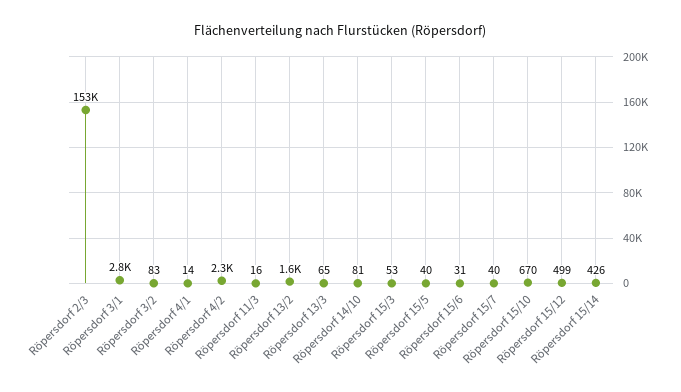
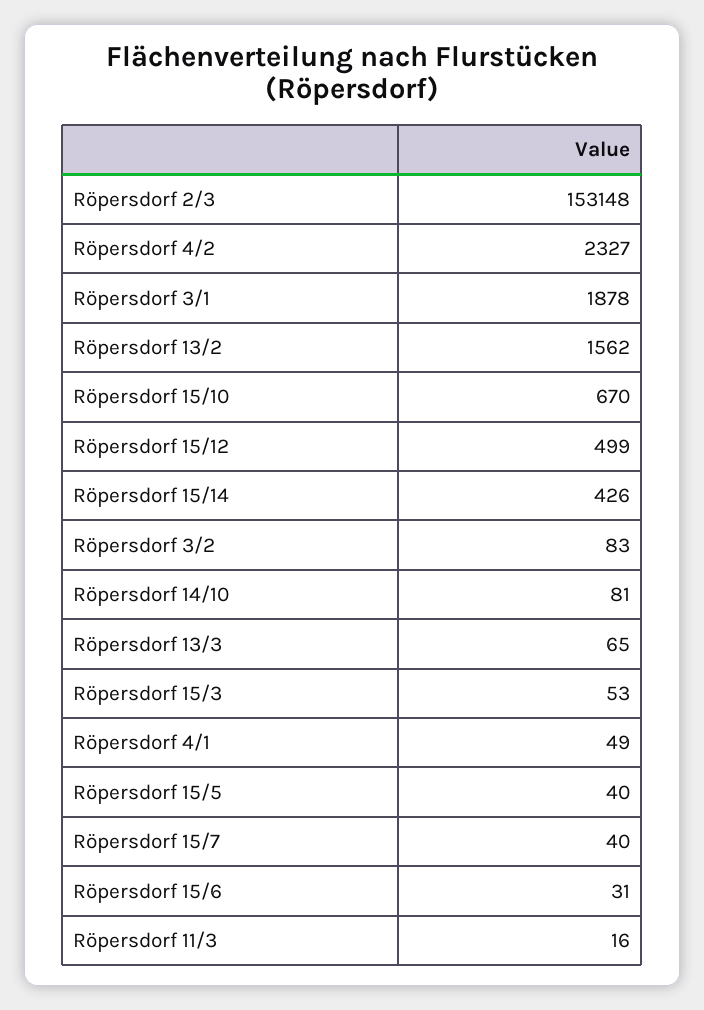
Röpersdorf 3/1: 2800 -> 1878
Röpersdorf 4/1: 14 -> 49

